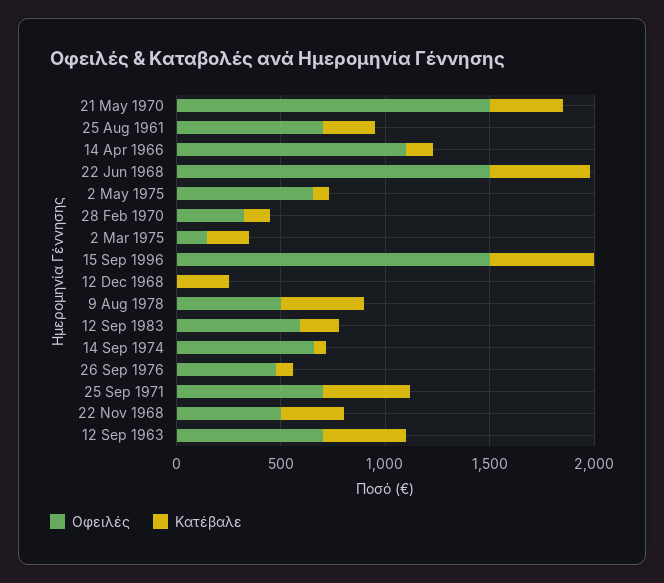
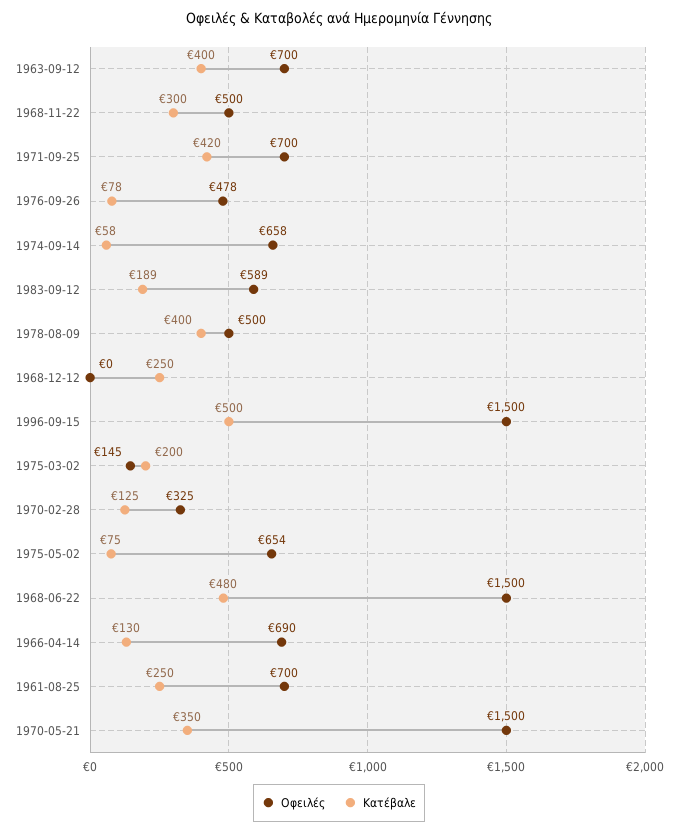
Οφειλές, 14 Apr 1966: 1100 -> 690

